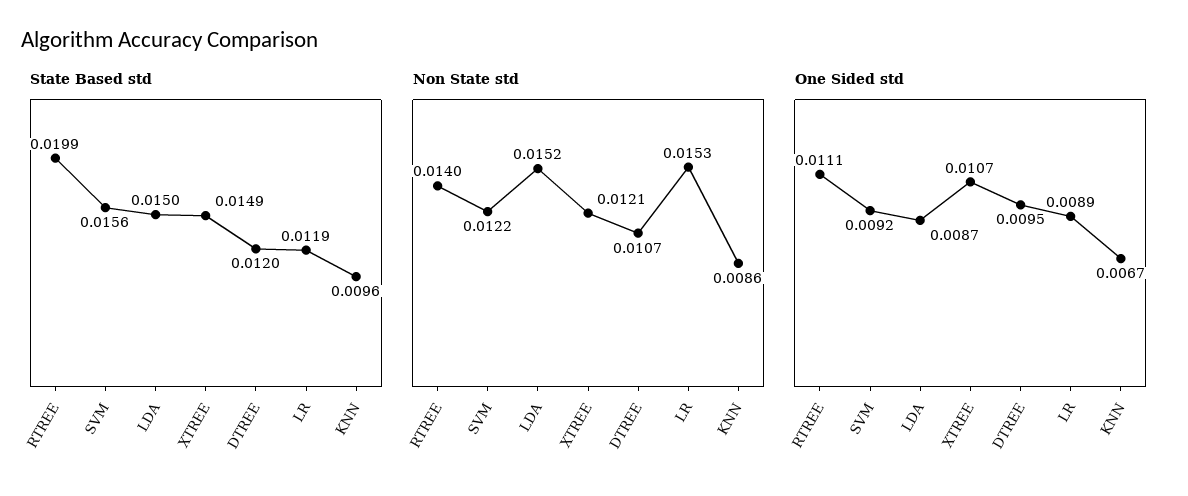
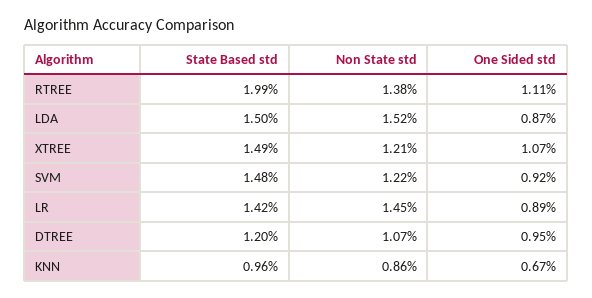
State Based std, SVM: 0.0156 -> 0.0148
State Based std, LR: 0.0119 -> 0.0142
Non State std, RTREE: 0.014 -> 0.0138
Non State std, LR: 0.0153 -> 0.0145

